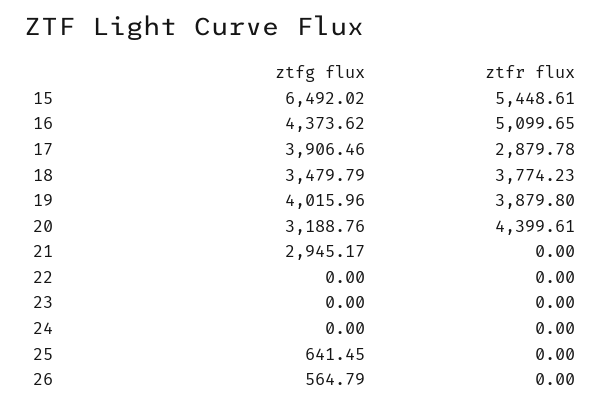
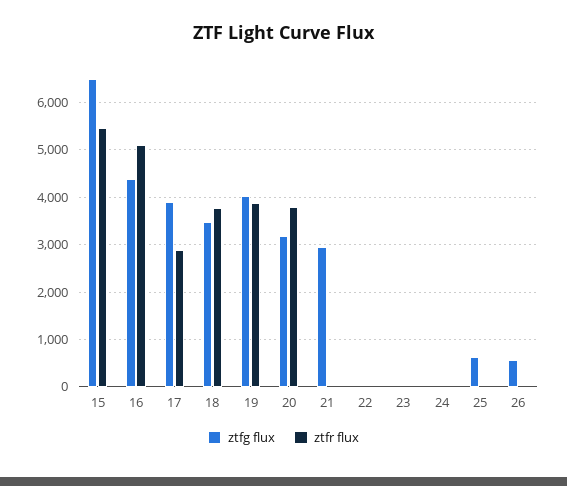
ztfr flux, 20: 4399.61 -> 3800

